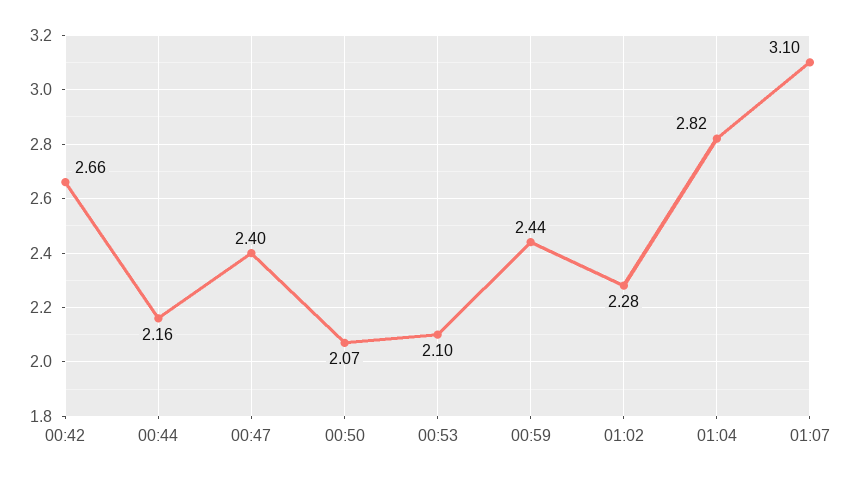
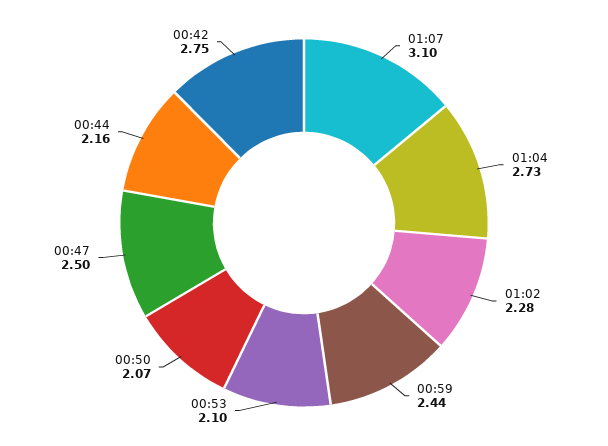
00:42: 2.66 -> 2.75
00:47: 2.4 -> 2.5
01:04: 2.82 -> 2.73

